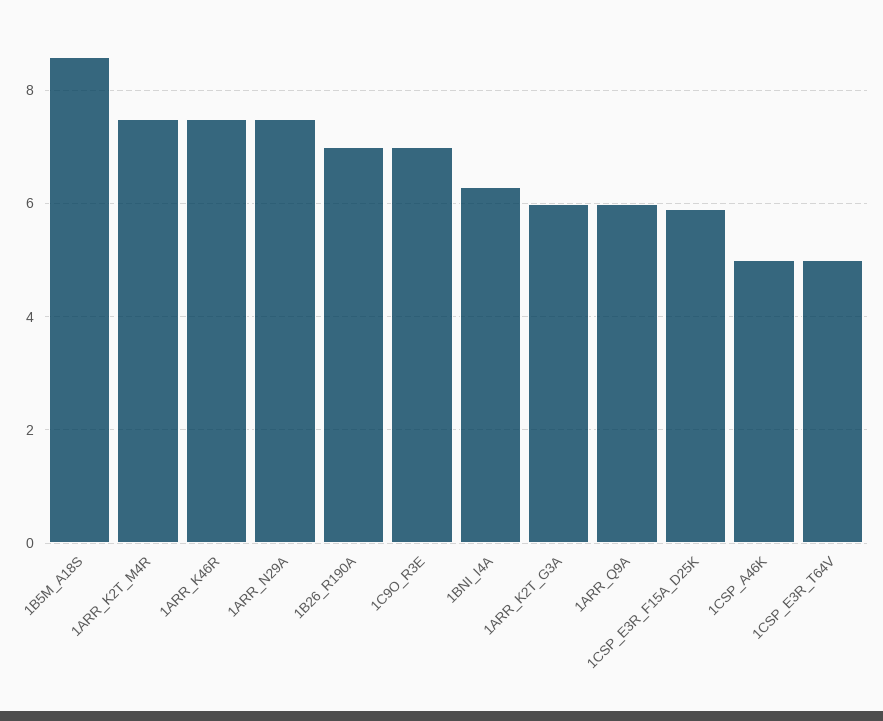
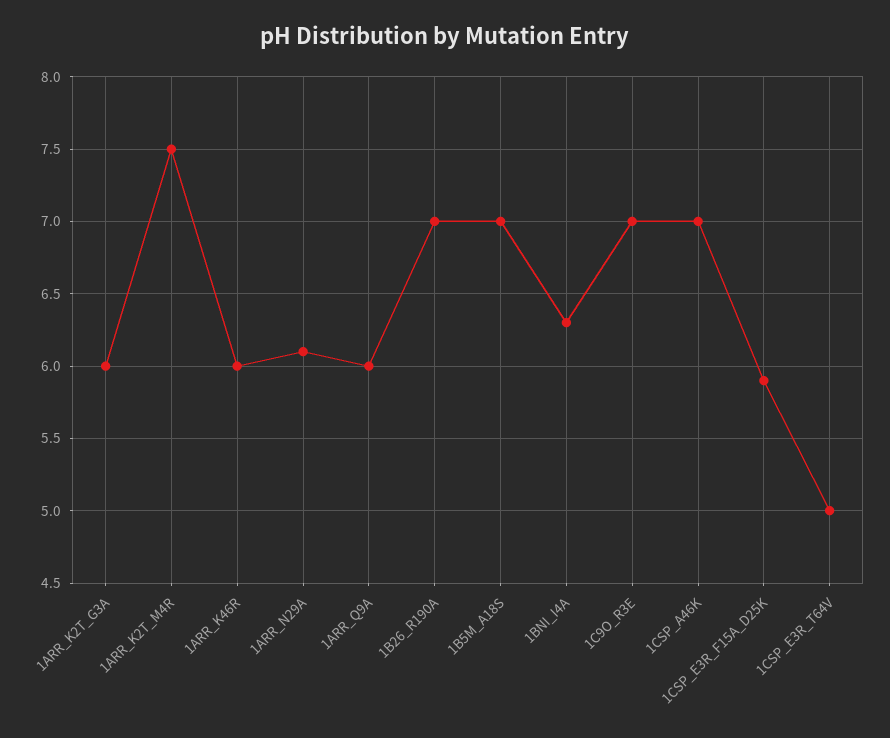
1B5M_A18S: 8.5 -> 7
1ARR_K46R: 7.5 -> 6
1ARR_N29A: 7.5 -> 6.1
1CSP_A46K: 5 -> 7

